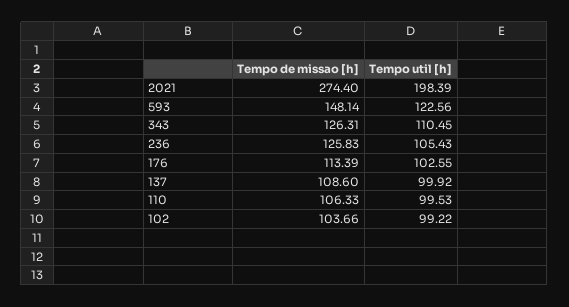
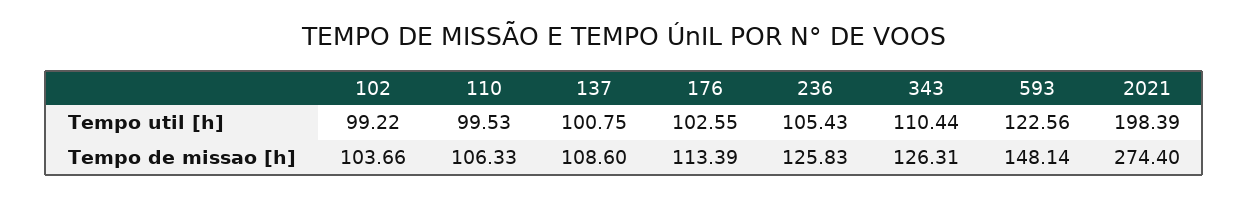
Tempo util [h], 343: 110.45 -> 110.44
Tempo util [h], 137: 99.92 -> 100.75

